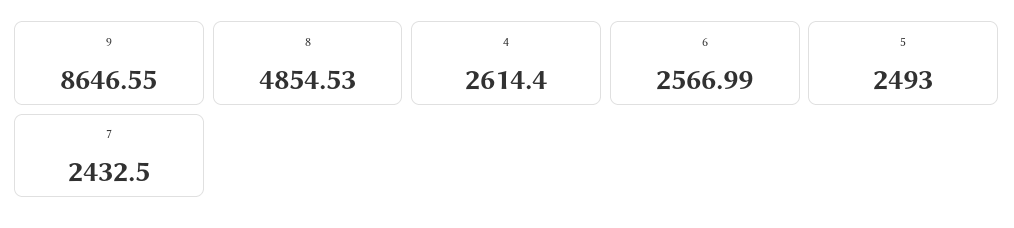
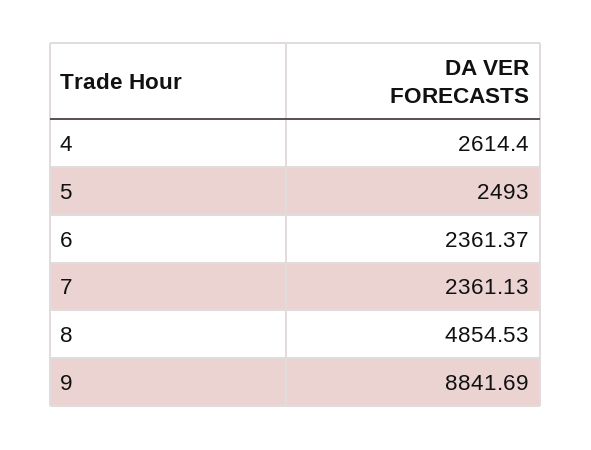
9: 8646.55 -> 8841.69
6: 2566.99 -> 2361.37
7: 2432.5 -> 2361.13

